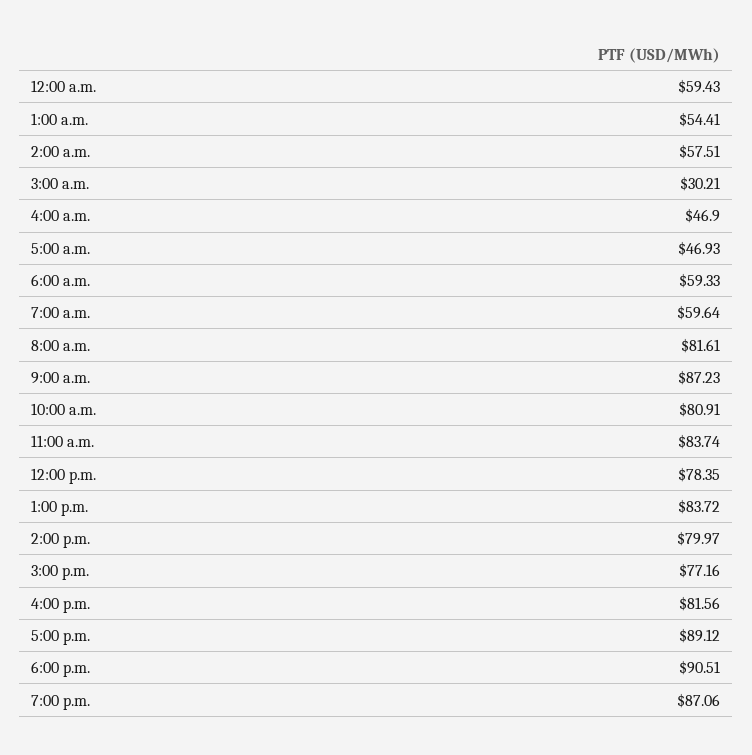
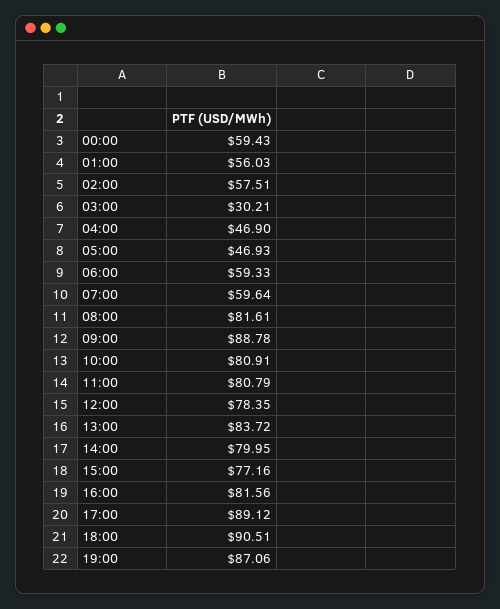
1:00 a.m.: 54.41 -> 56.03
9:00 a.m.: 87.23 -> 88.78
11:00 a.m.: 83.74 -> 80.79
2:00 p.m.: 79.97 -> 79.95

